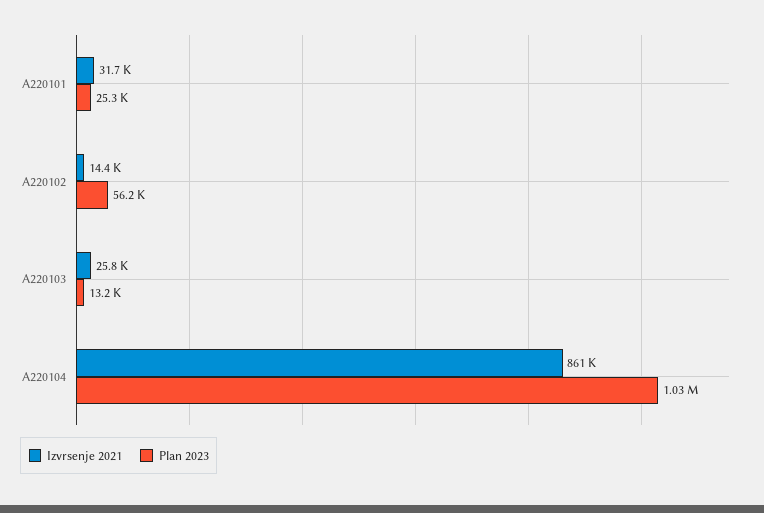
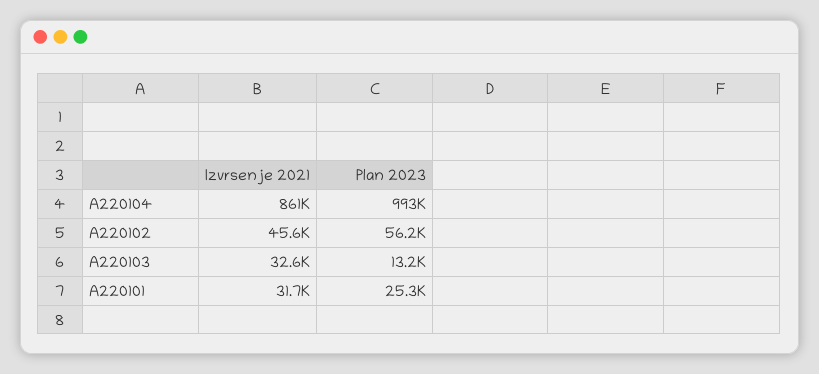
Izvrsenje 2021, A220102: 14400 -> 45600
Izvrsenje 2021, A220103: 25800 -> 32600
Plan 2023, A220104: 1030000 -> 993000

